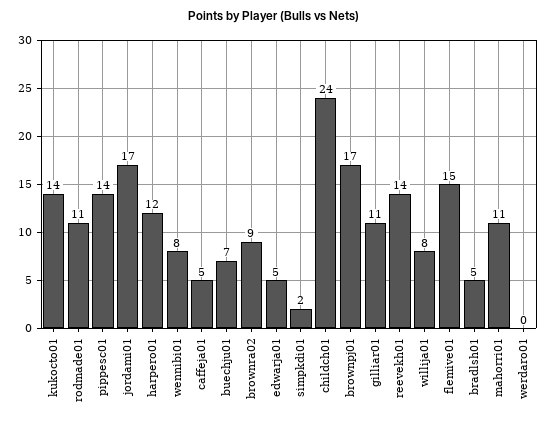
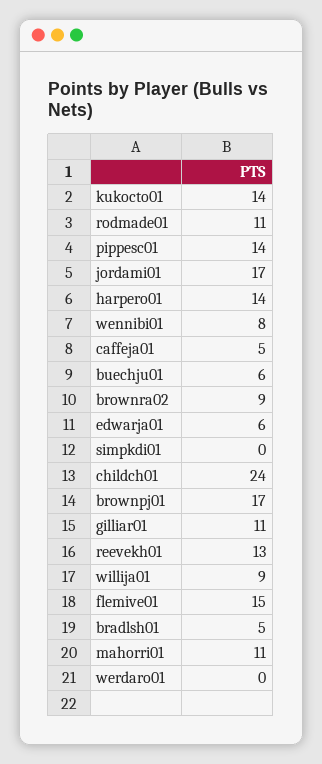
harpero01: 12 -> 14
buechju01: 7 -> 6
edwarja01: 5 -> 6
simpkdi01: 2 -> 0
reevekh01: 14 -> 13
willija01: 8 -> 9

